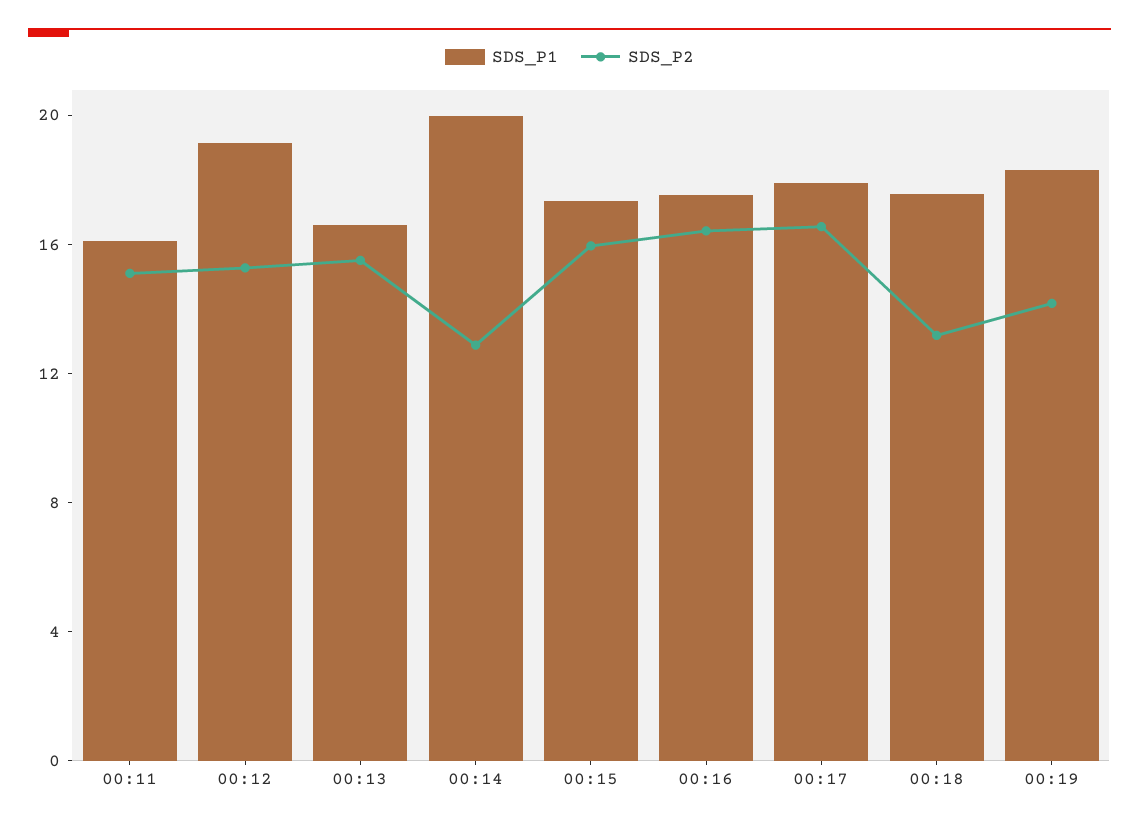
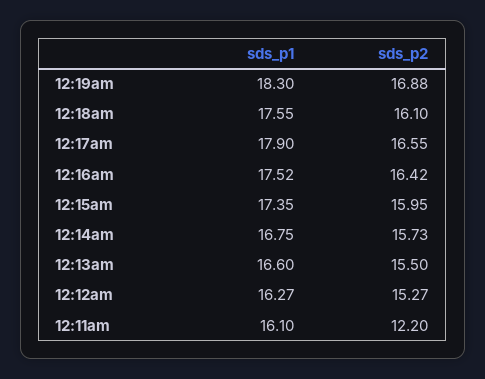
SDS_P2, 00:11: 15 -> 12.2
SDS_P1, 00:12: 19 -> 16.27
SDS_P1, 00:14: 20 -> 16.75
SDS_P2, 00:14: 13 -> 15.73
SDS_P2, 00:18: 13 -> 16.1
SDS_P2, 00:19: 14 -> 16.88

